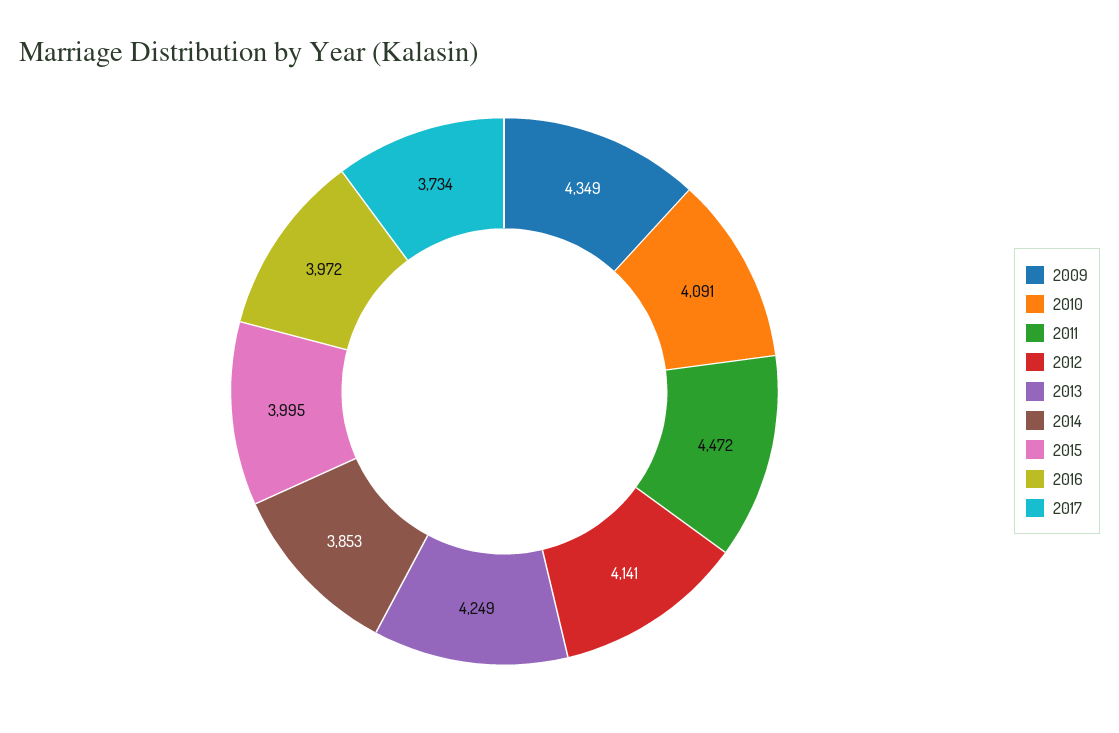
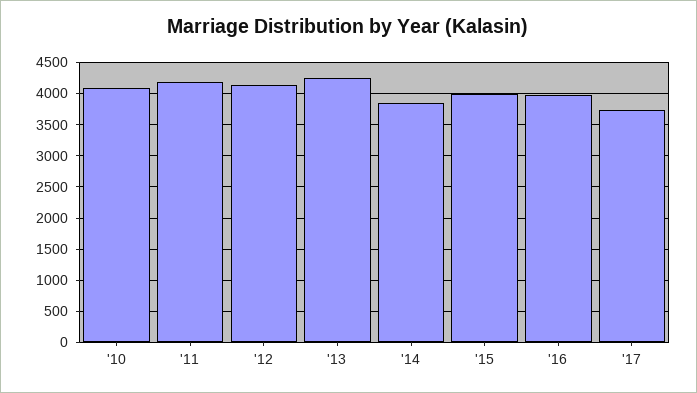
2009: 4349 -> none
2011: 4472 -> 4200

